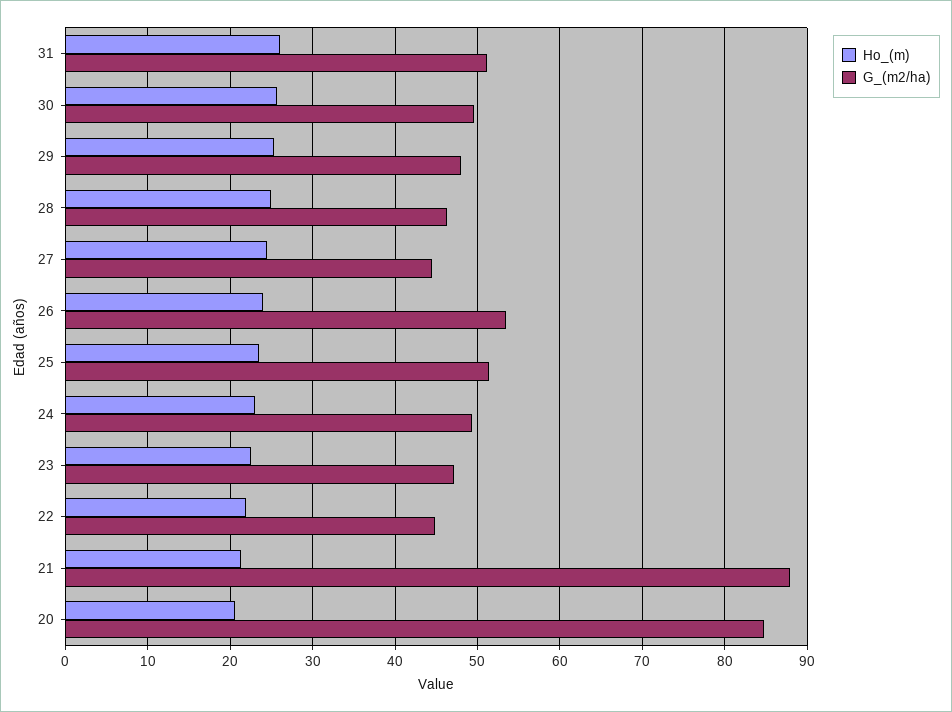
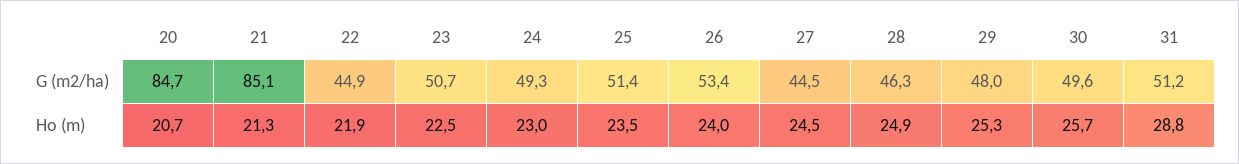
Ho_(m), 31: 26 -> 28.8
G_(m2/ha), 23: 47 -> 50.7
G_(m2/ha), 21: 88 -> 85.1

